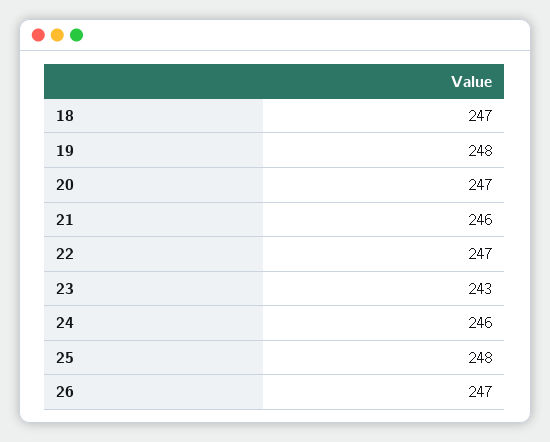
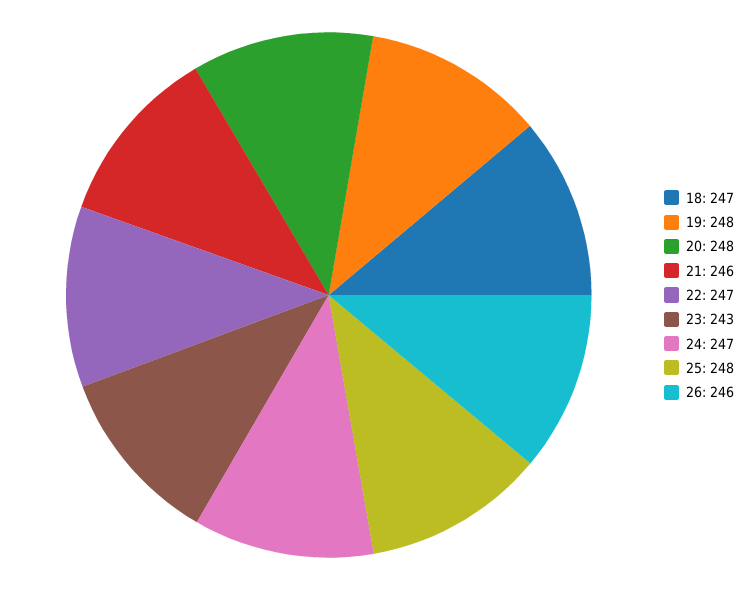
20: 247 -> 248
24: 246 -> 247
26: 247 -> 246

